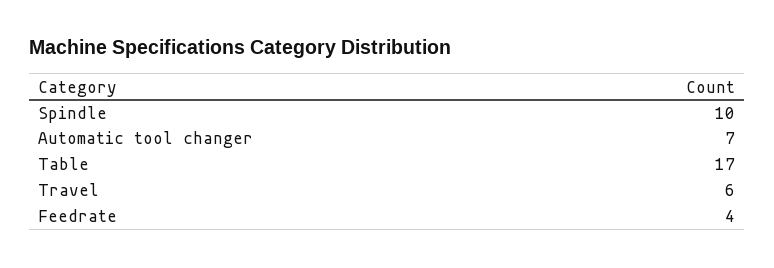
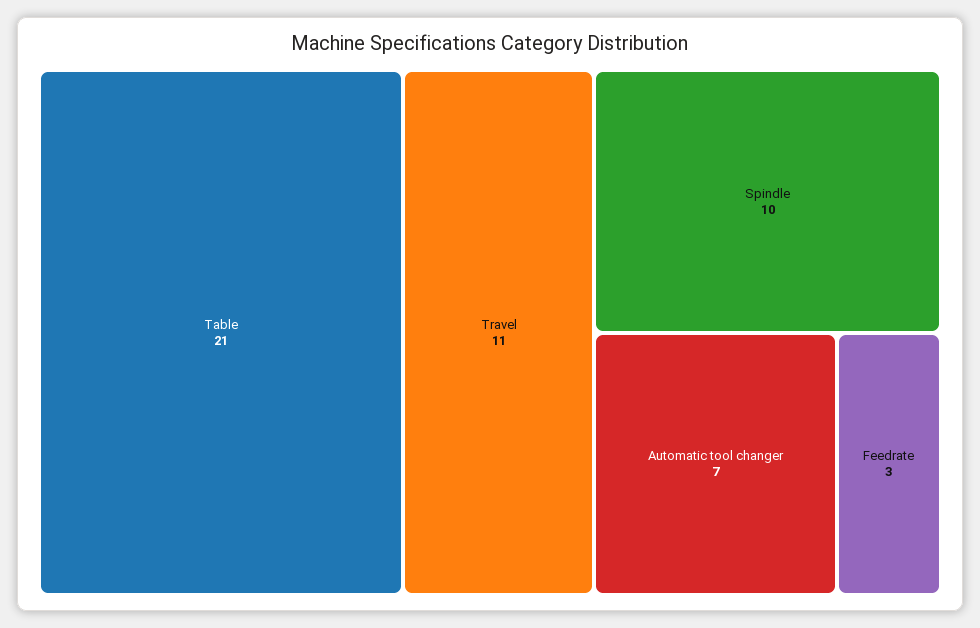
Table: 17 -> 21
Travel: 6 -> 11
Feedrate: 4 -> 3

